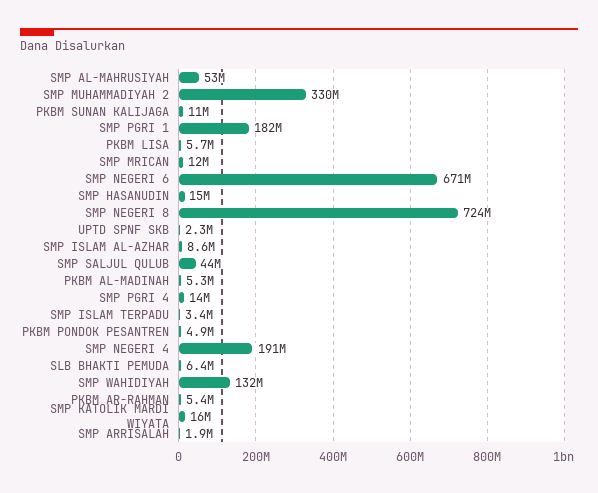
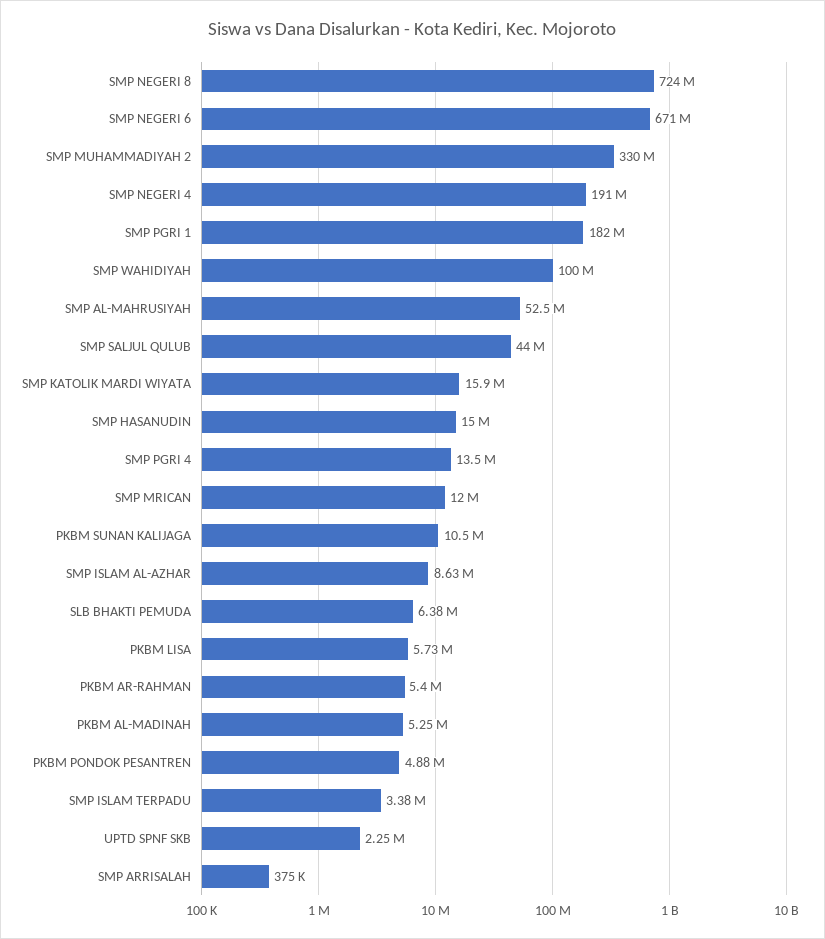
SMP WAHIDIYAH: 132000000 -> 100000000
SMP ARRISALAH: 1900000 -> 375000

